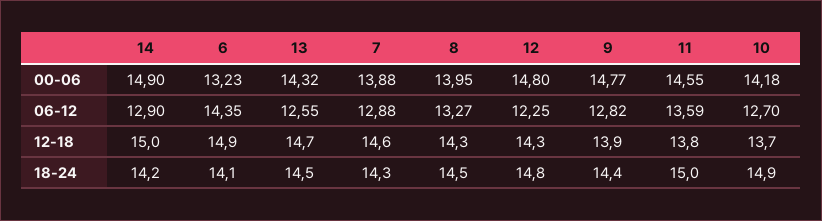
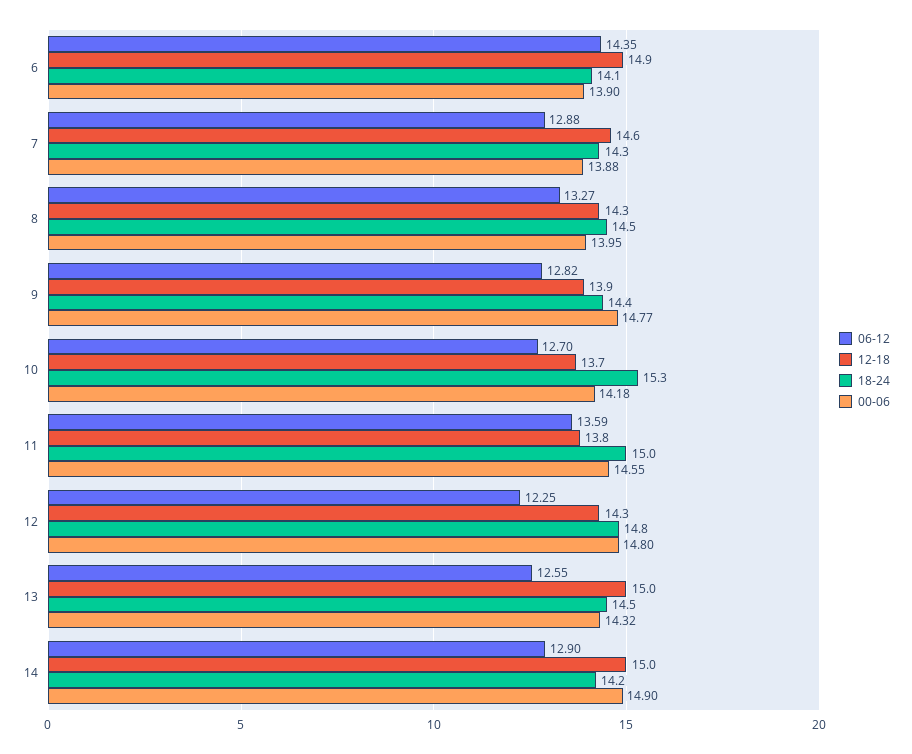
00-06, 6: 13.23 -> 13.9
12-18, 13: 14.7 -> 15
18-24, 10: 14.9 -> 15.3

